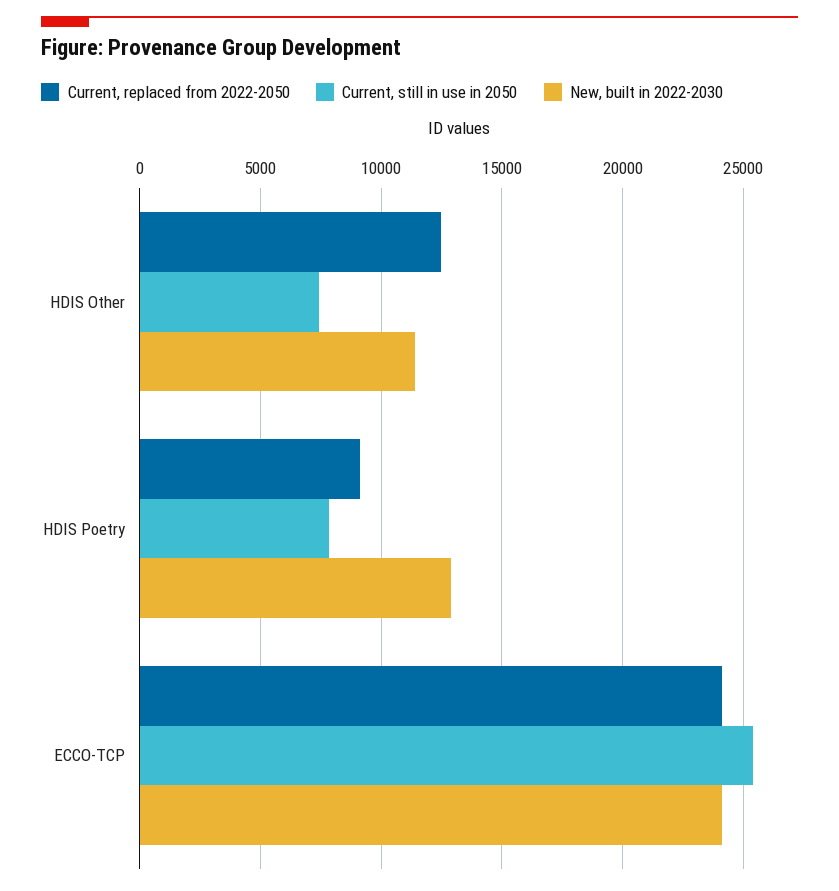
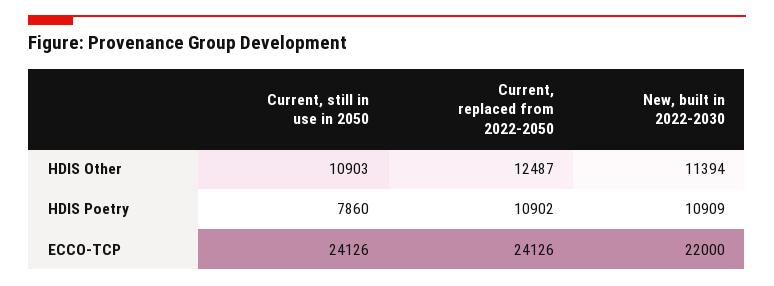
Current, still in use in 2050, HDIS Other: 7500 -> 10903
Current, replaced from 2022-2050, HDIS Poetry: 9000 -> 10902
New, built in 2022-2030, HDIS Poetry: 13000 -> 10909
Current, still in use in 2050, ECCO-TCP: 25500 -> 24126
New, built in 2022-2030, ECCO-TCP: 24000 -> 22000

